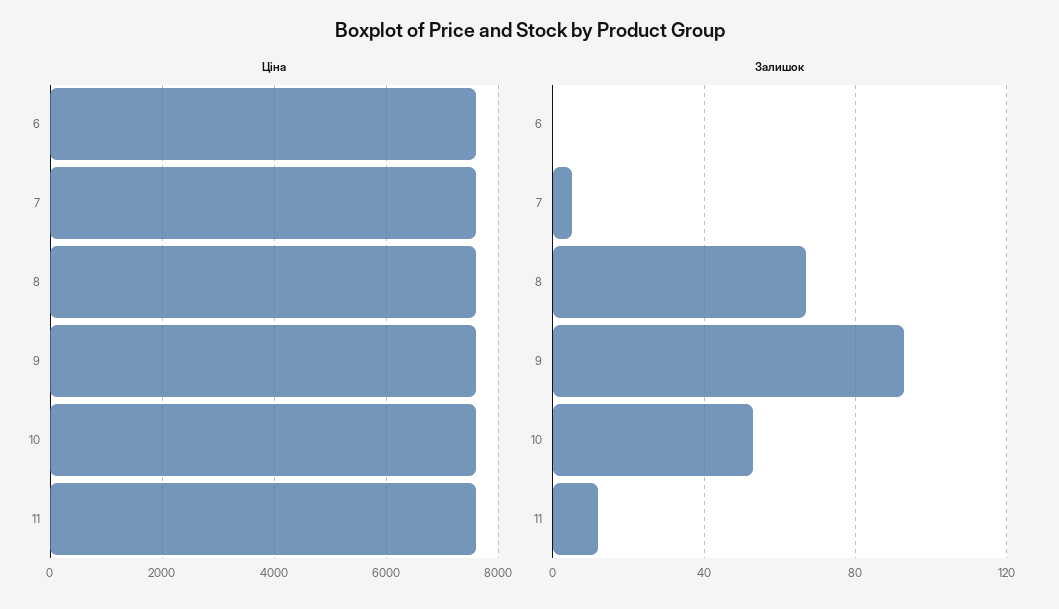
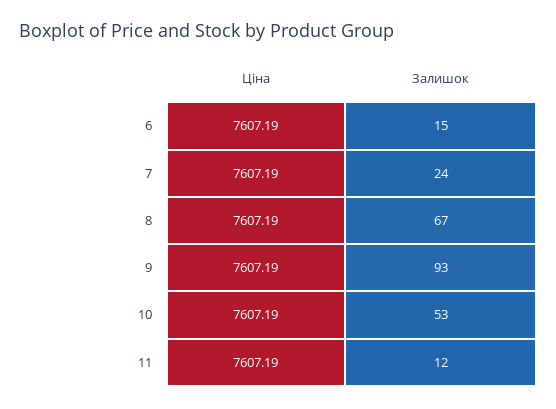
Залишок, 6: 0 -> 15
Залишок, 7: 5 -> 24

